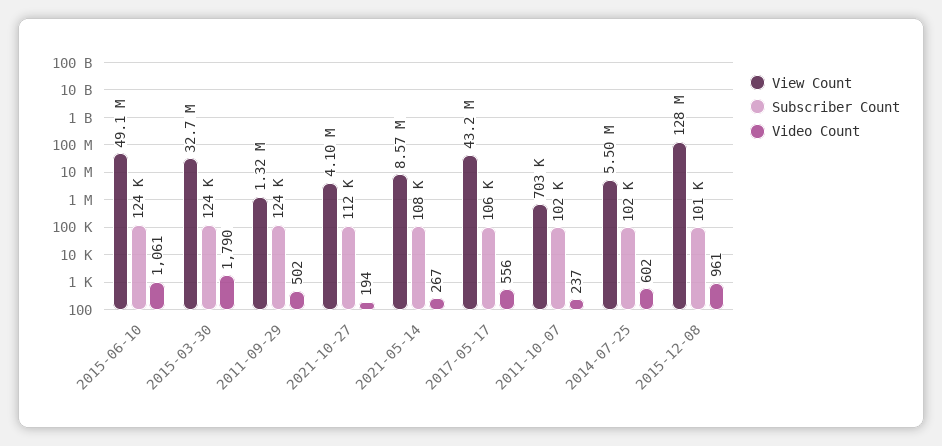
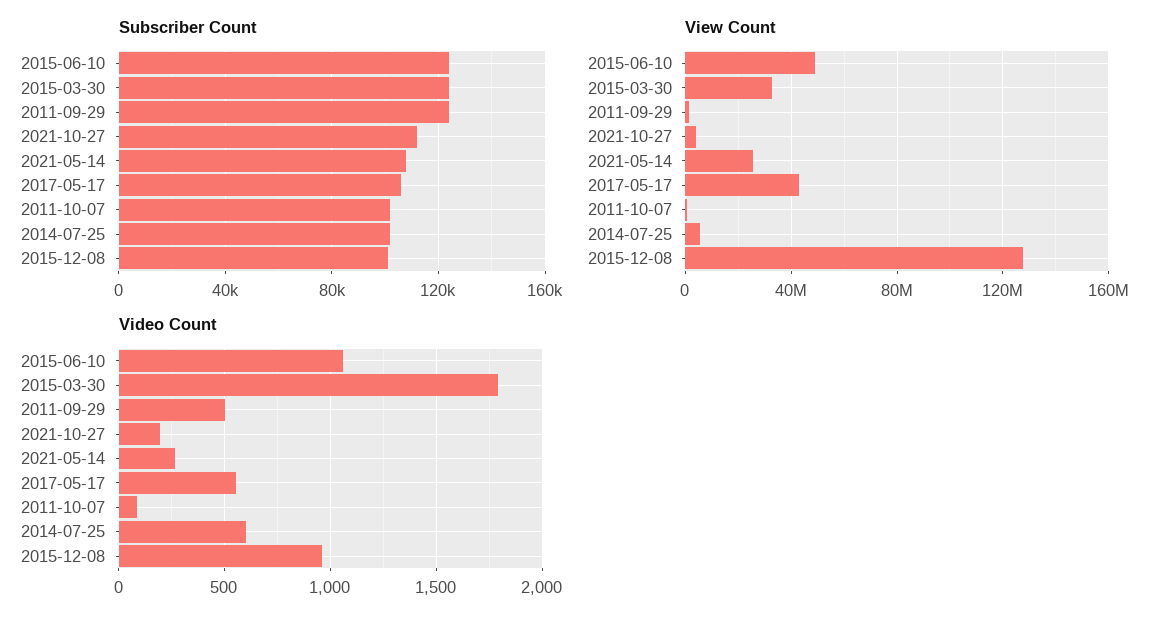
View Count, 2021-05-14: 8570000 -> 25000000
Video Count, 2011-10-07: 237 -> 100

